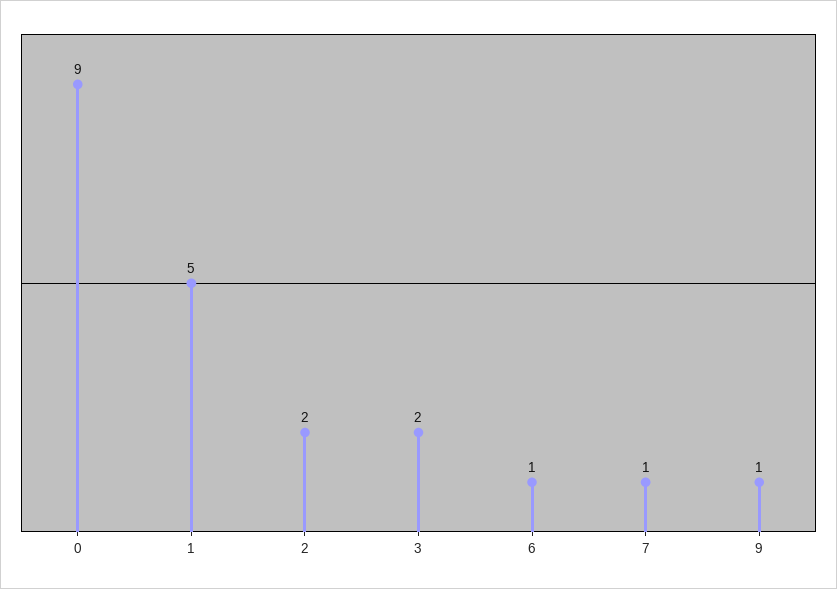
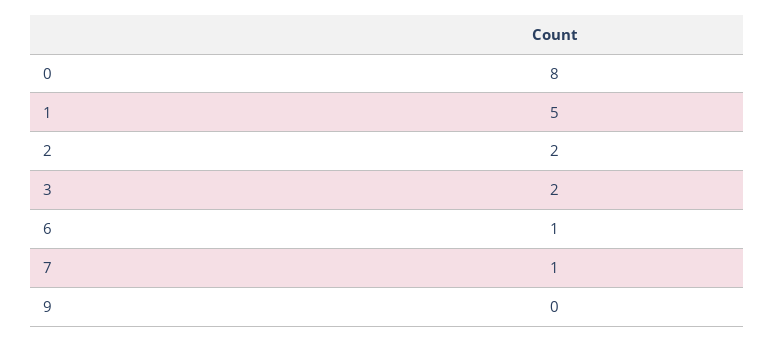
0: 9 -> 8
9: 1 -> 0

